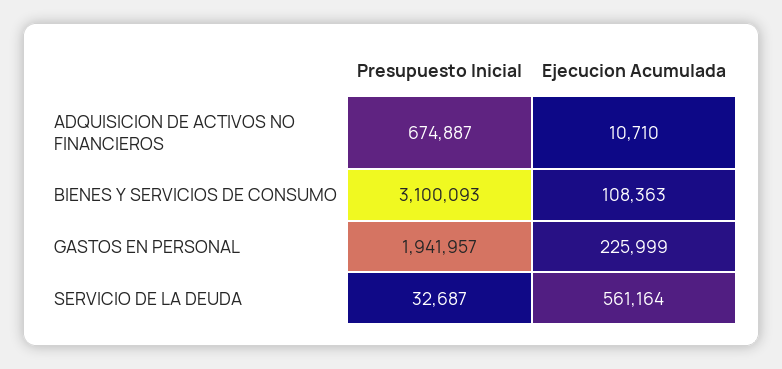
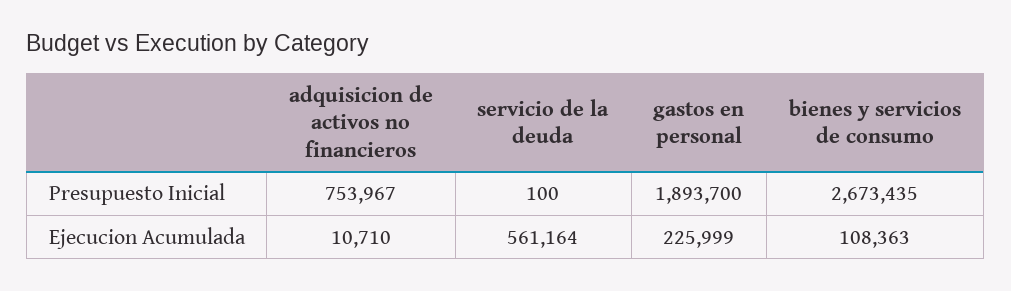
Presupuesto Inicial, ADQUISICION DE ACTIVOS NO FINANCIEROS: 674887 -> 753967
Presupuesto Inicial, BIENES Y SERVICIOS DE CONSUMO: 3100093 -> 2673435
Presupuesto Inicial, GASTOS EN PERSONAL: 1941957 -> 1893700
Presupuesto Inicial, SERVICIO DE LA DEUDA: 32687 -> 100

